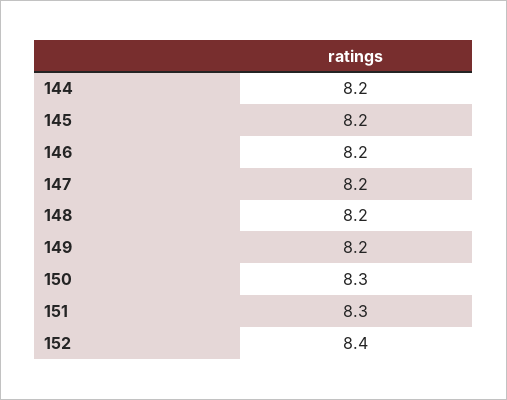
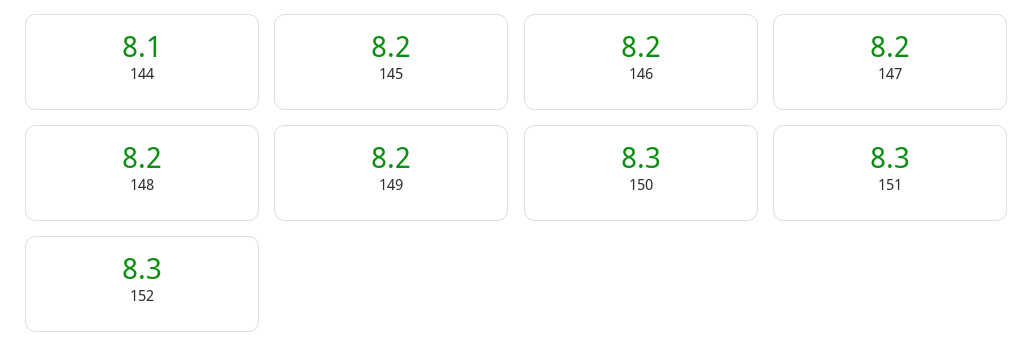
144: 8.2 -> 8.1
152: 8.4 -> 8.3

